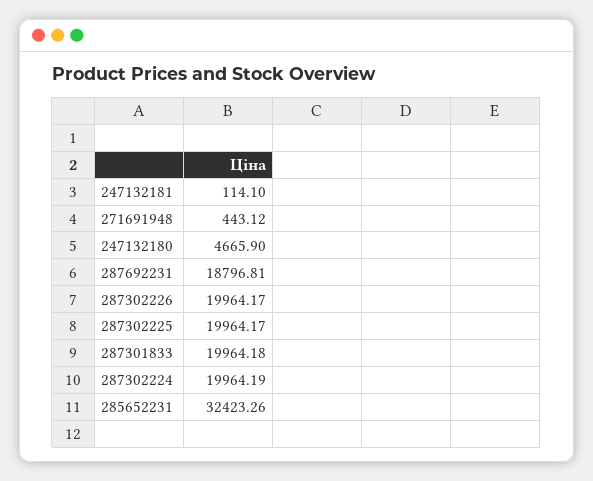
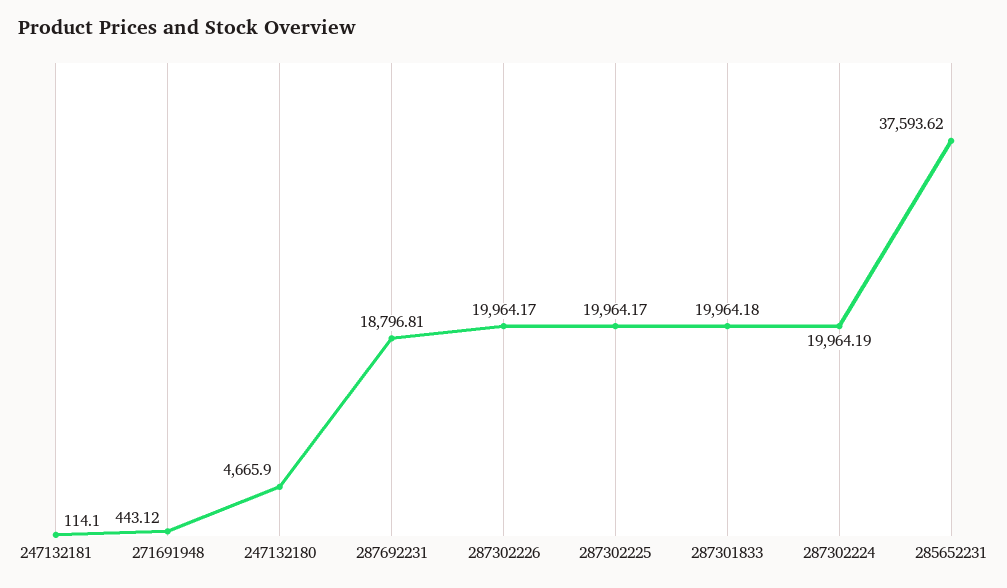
285652231: 32423.26 -> 37593.62

